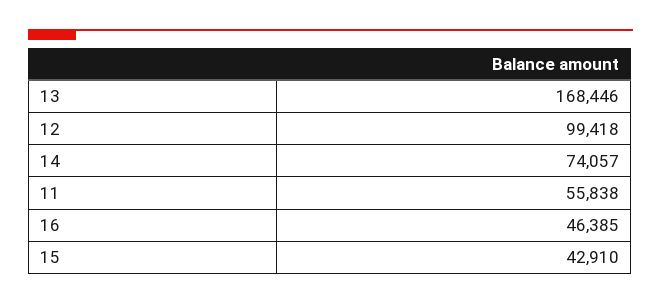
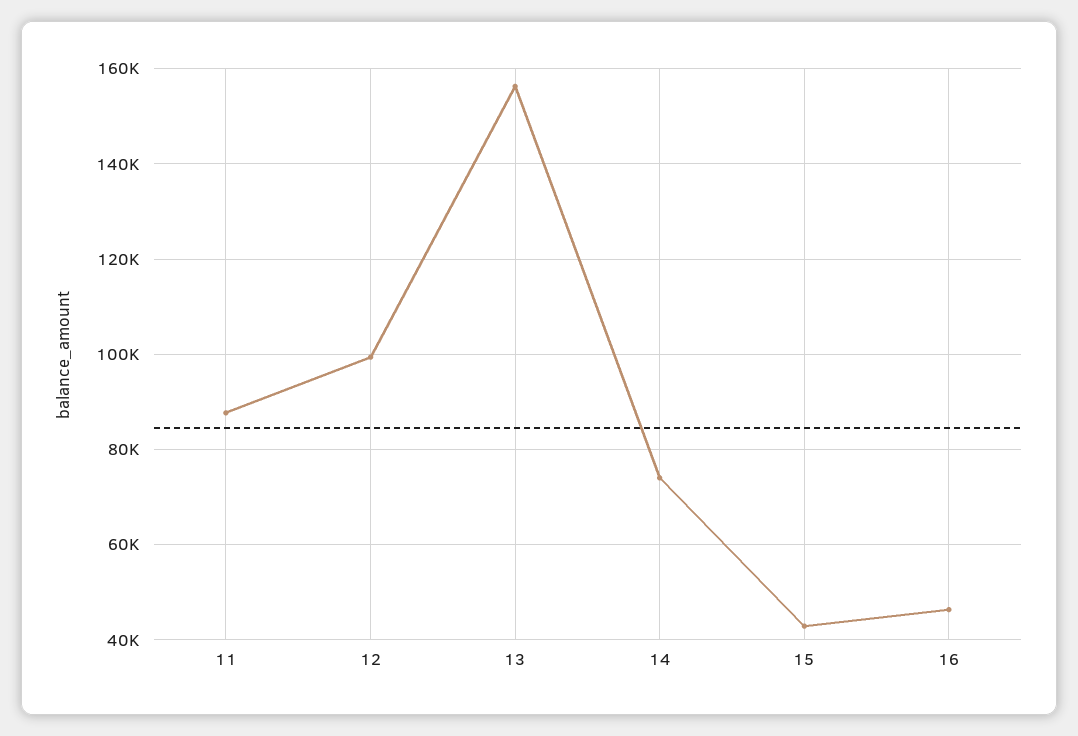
13: 168446 -> 156000
11: 55838 -> 88000

